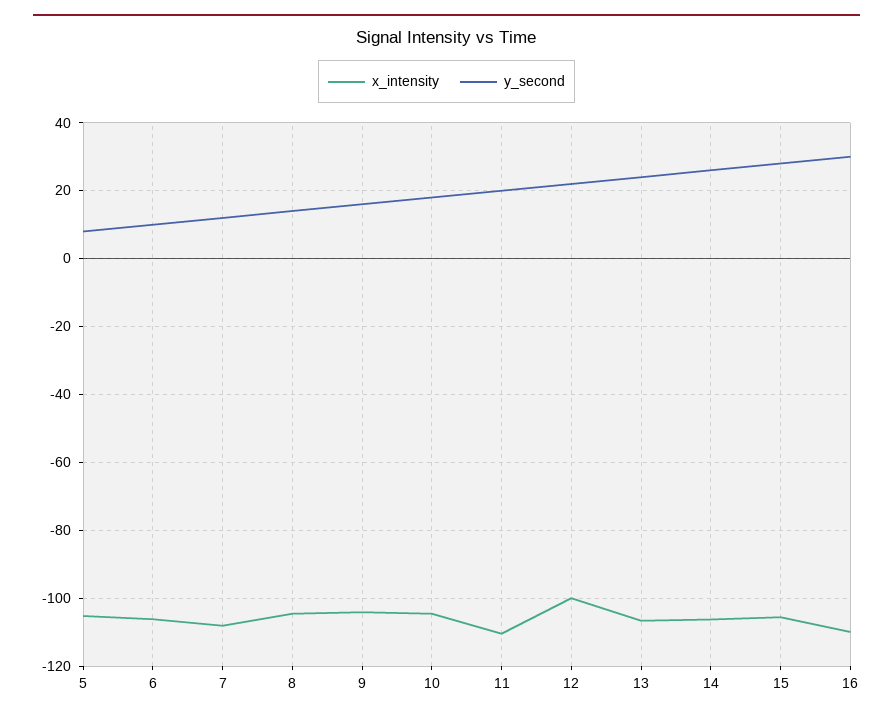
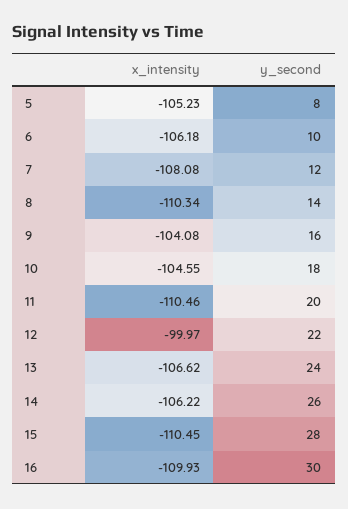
x_intensity, 8: -104 -> -110.34
x_intensity, 15: -106 -> -110.45

